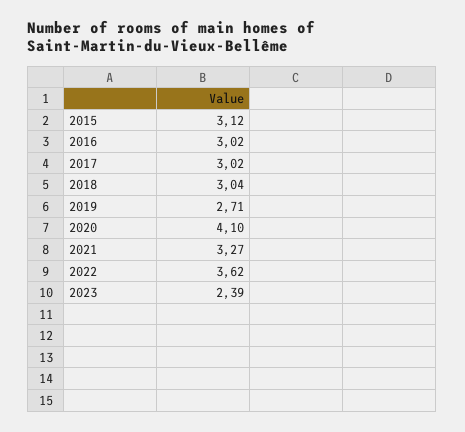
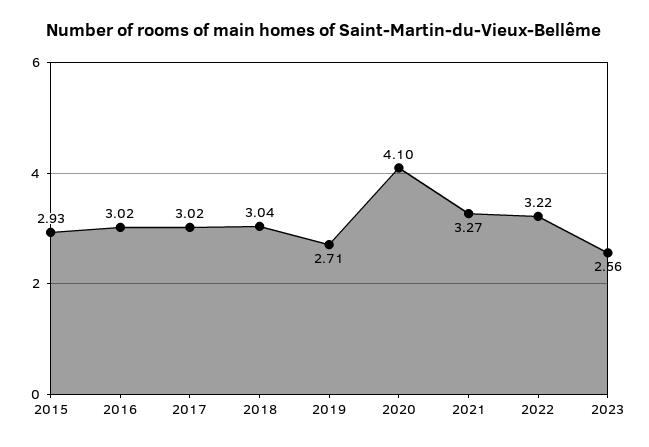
2015: 3.12 -> 2.93
2022: 3.62 -> 3.22
2023: 2.39 -> 2.56

